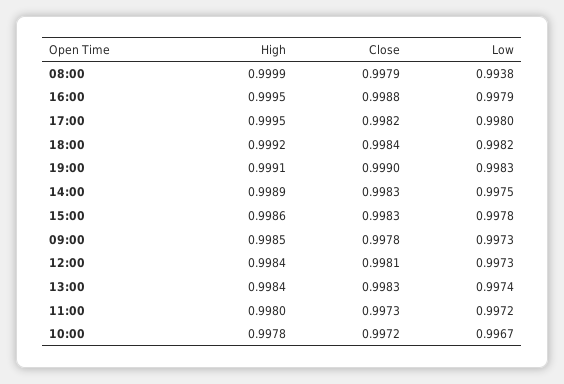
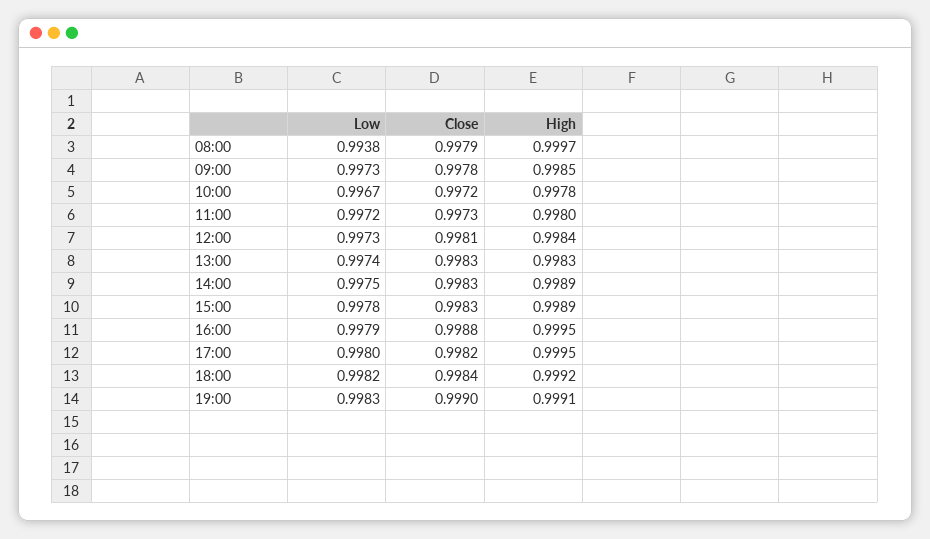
High, 08:00: 0.9999 -> 0.9997
High, 15:00: 0.9986 -> 0.9989
High, 13:00: 0.9984 -> 0.9983

